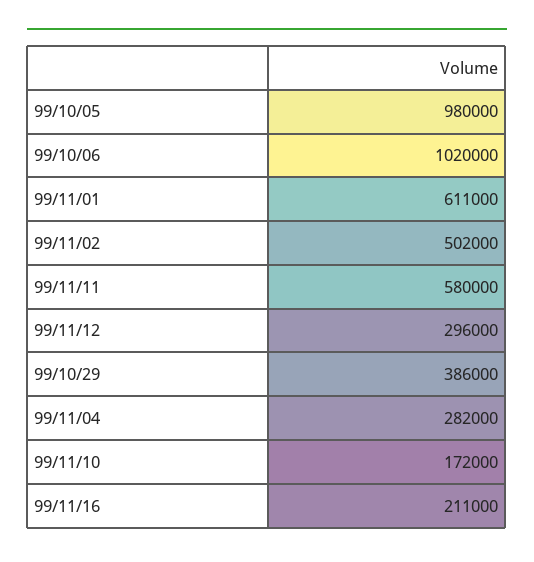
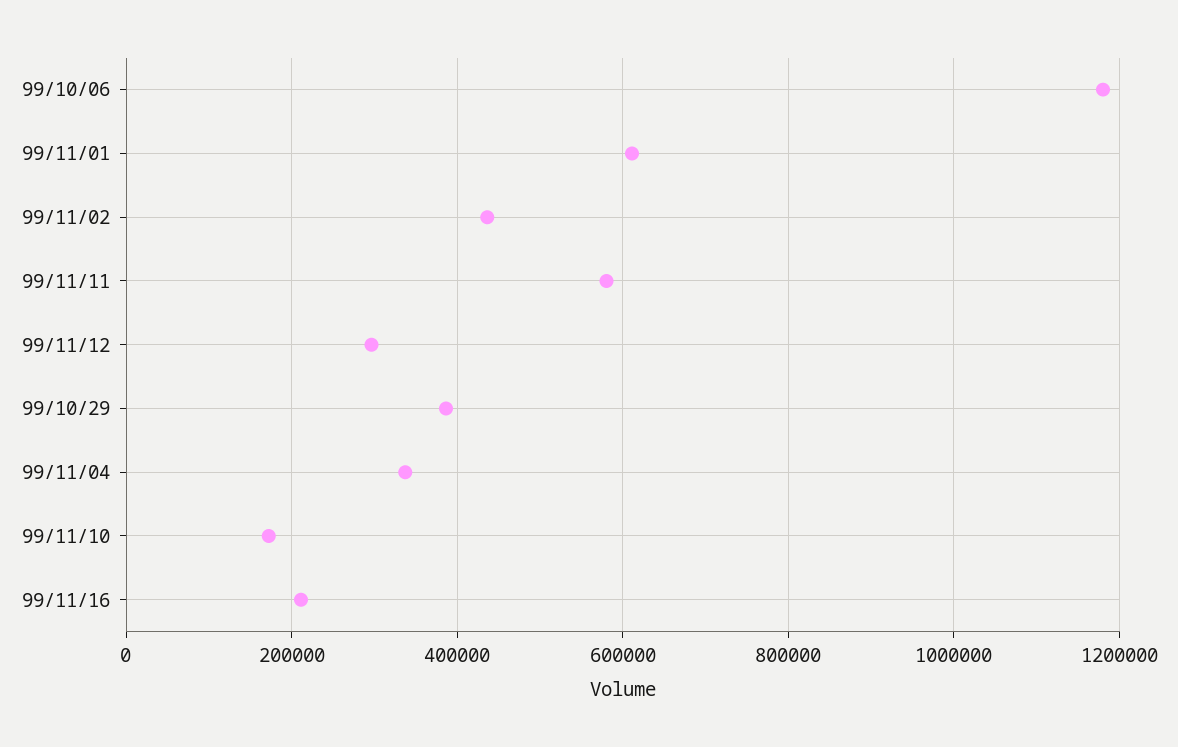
99/10/05: 980000 -> none
99/10/06: 1020000 -> 1180000
99/11/02: 502000 -> 440000
99/11/04: 282000 -> 340000

